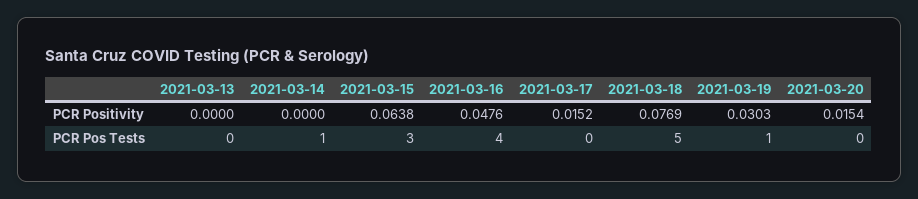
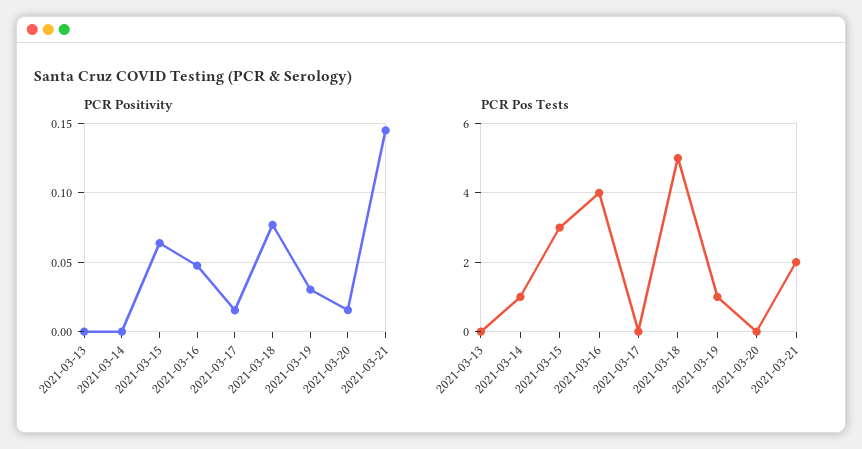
PCR Positivity, 2021-03-21: none -> 0.145
PCR Pos Tests, 2021-03-21: none -> 2

